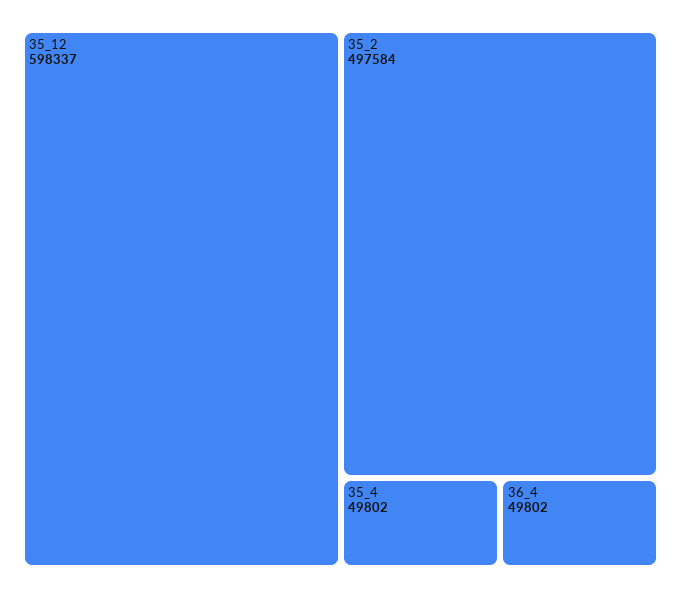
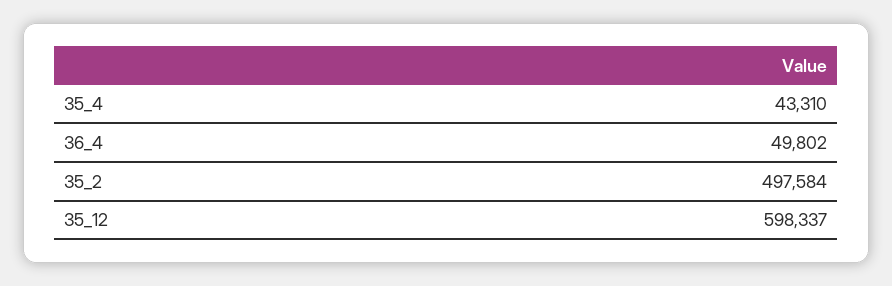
35_4: 49802 -> 43310

